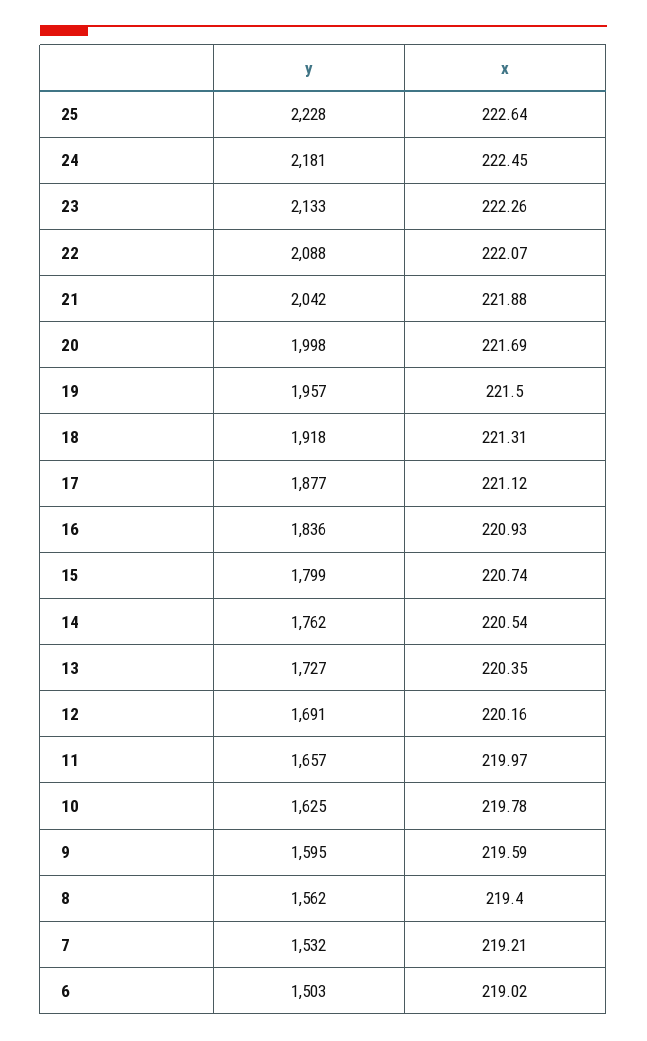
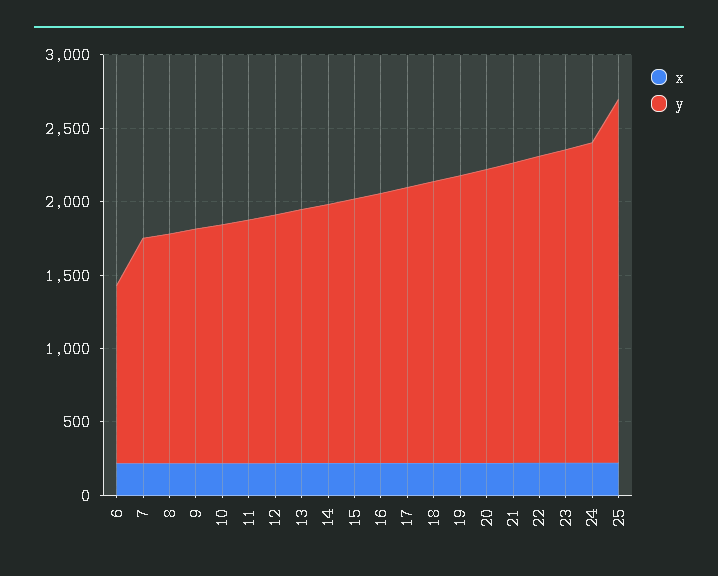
y, 25: 2228 -> 2500
y, 6: 1503 -> 1200

